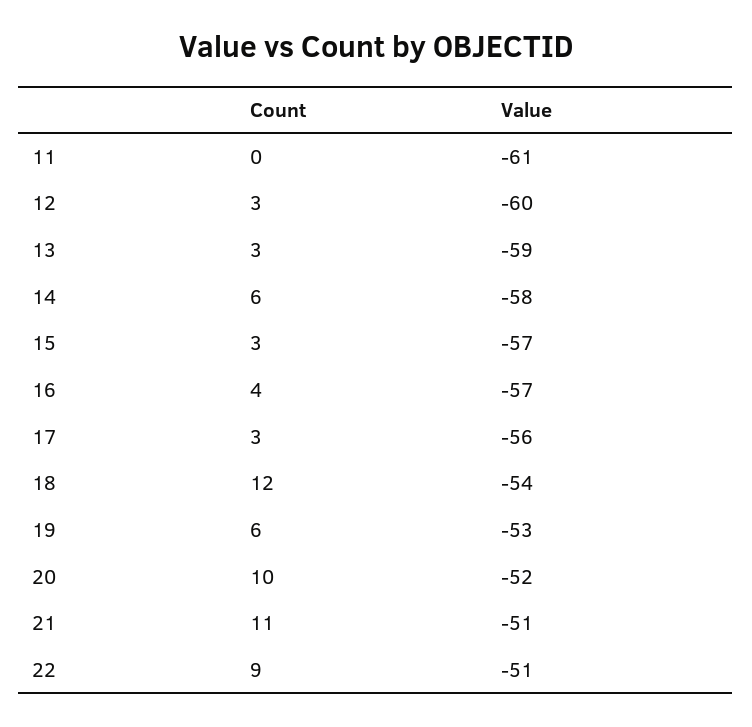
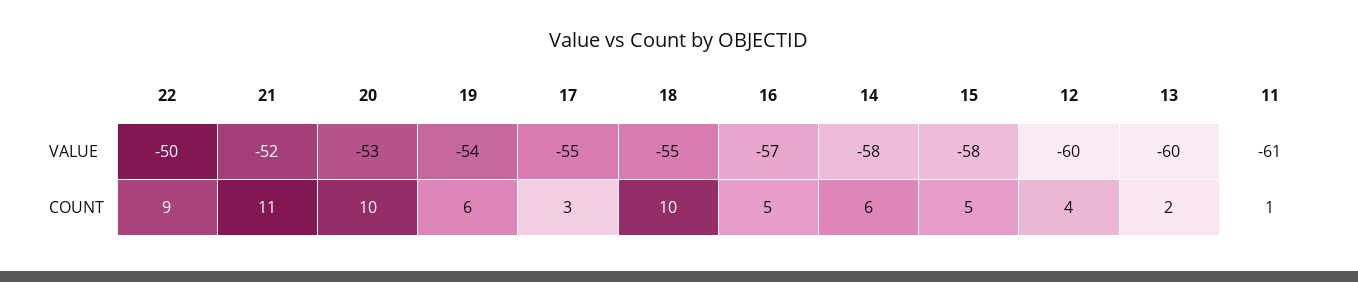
Count, 11: 0 -> 1
Count, 12: 3 -> 4
Count, 13: 3 -> 2
Value, 13: -59 -> -60
Count, 15: 3 -> 5
Value, 15: -57 -> -58
Count, 16: 4 -> 5
Value, 17: -56 -> -55
Count, 18: 12 -> 10
Value, 18: -54 -> -55
Value, 19: -53 -> -54
Value, 20: -52 -> -53
Value, 21: -51 -> -52
Value, 22: -51 -> -50

